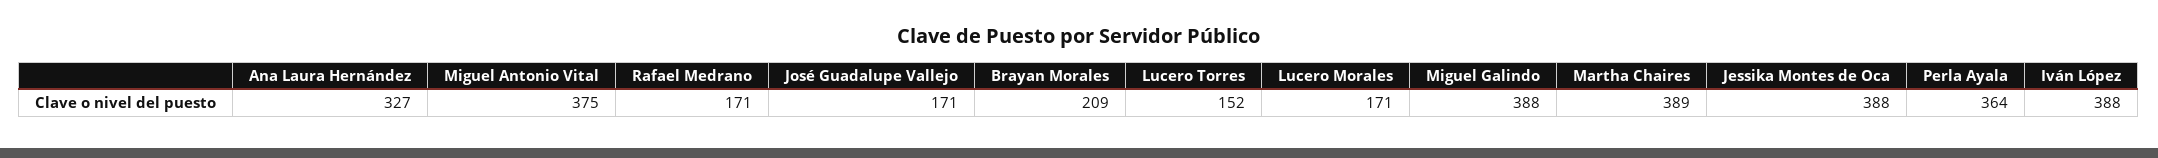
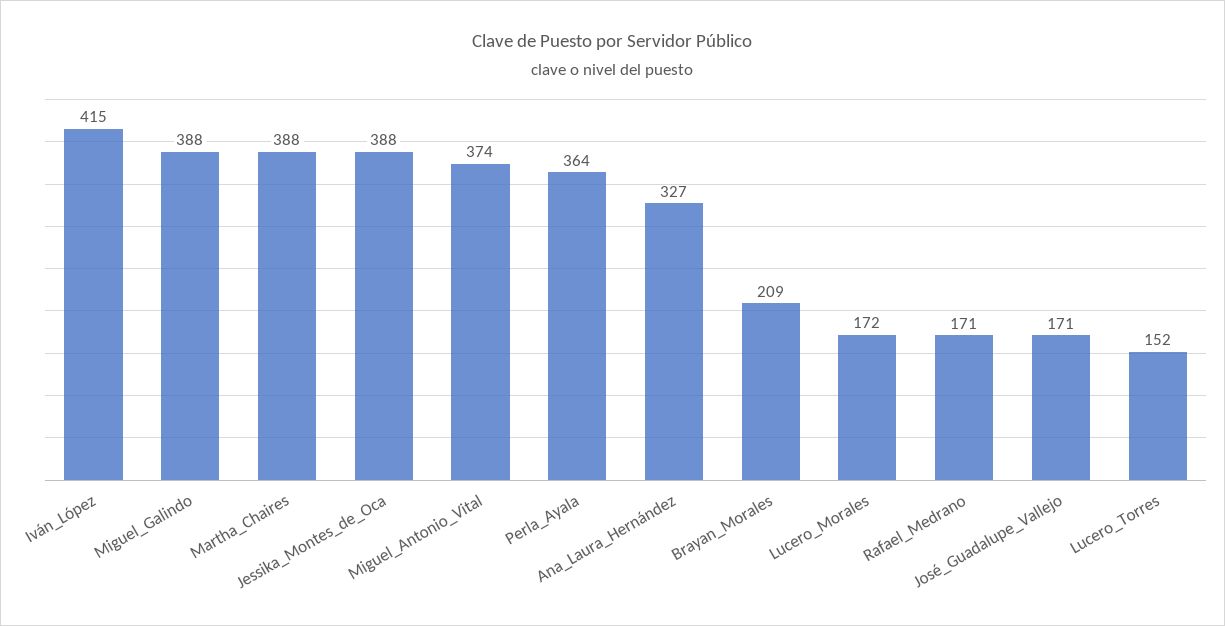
Miguel Antonio Vital: 375 -> 374
Lucero Morales: 171 -> 172
Martha Chaires: 389 -> 388
Iván López: 388 -> 415

